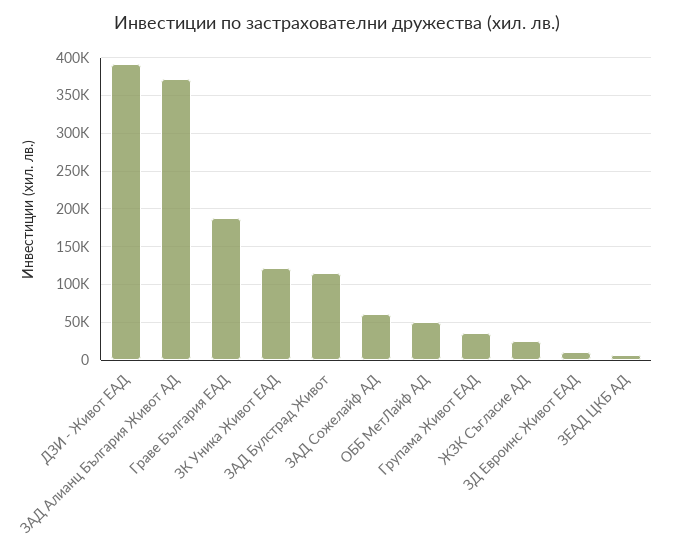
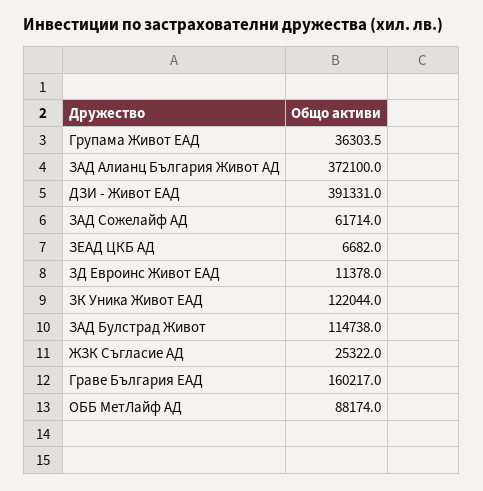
Граве България ЕАД: 190000 -> 160217
ОББ МетЛайф АД: 50000 -> 88174

